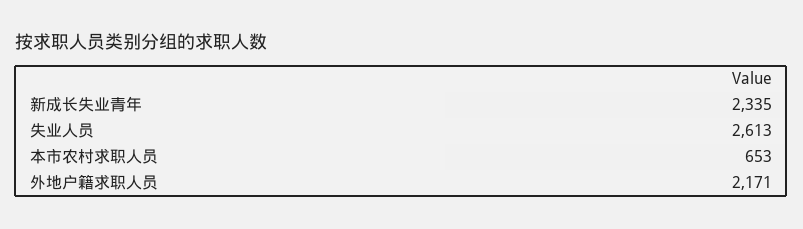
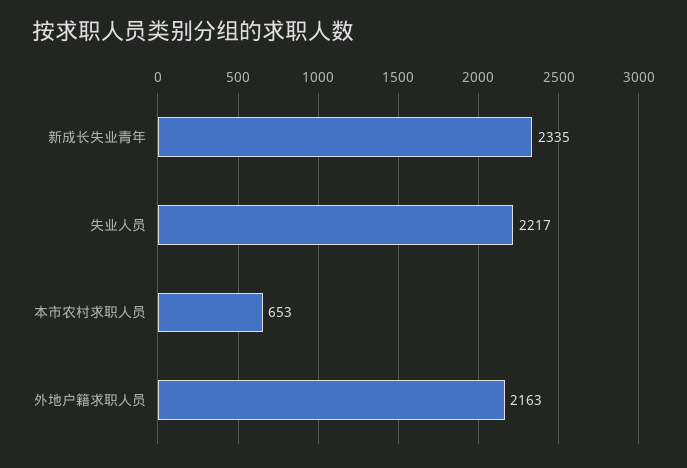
失业人员: 2613 -> 2217
外地户籍求职人员: 2171 -> 2163

